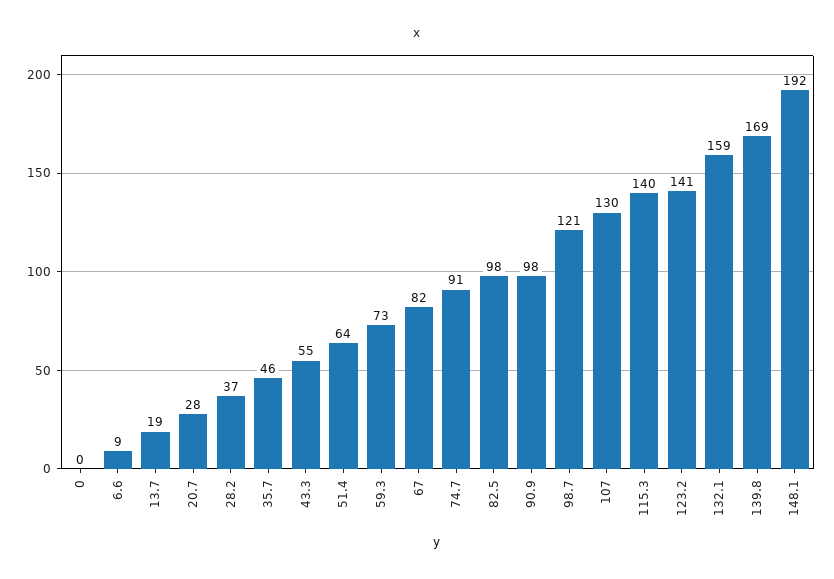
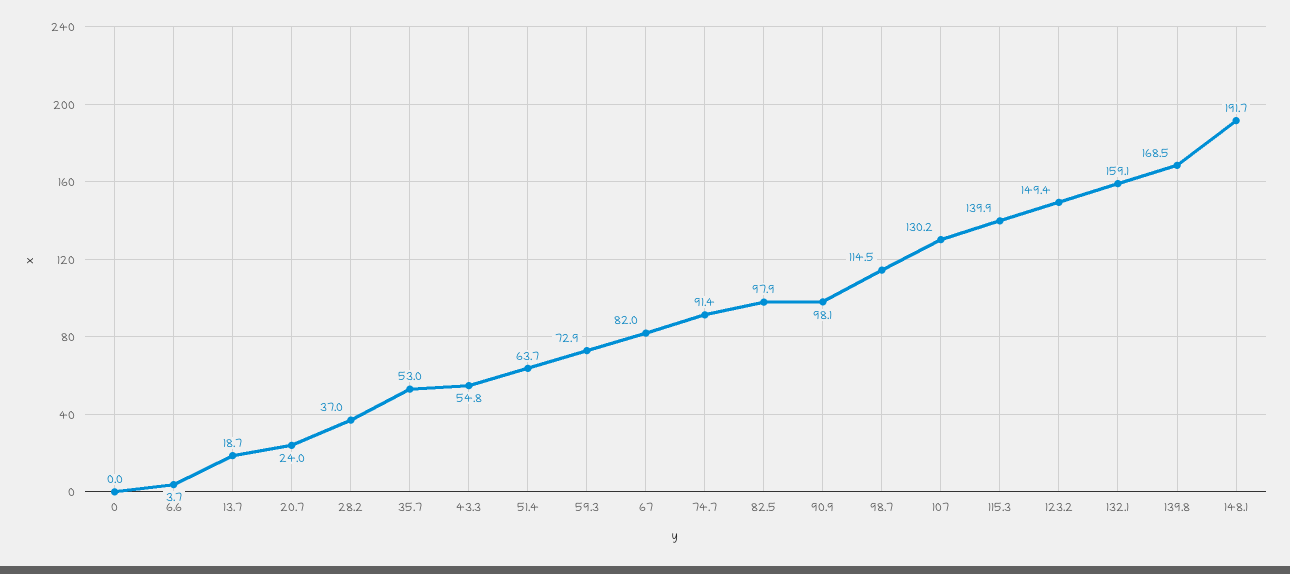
6.6: 9 -> 3.7
20.7: 28 -> 24
35.7: 46 -> 53
98.7: 121 -> 114.5
123.2: 141 -> 149.4

